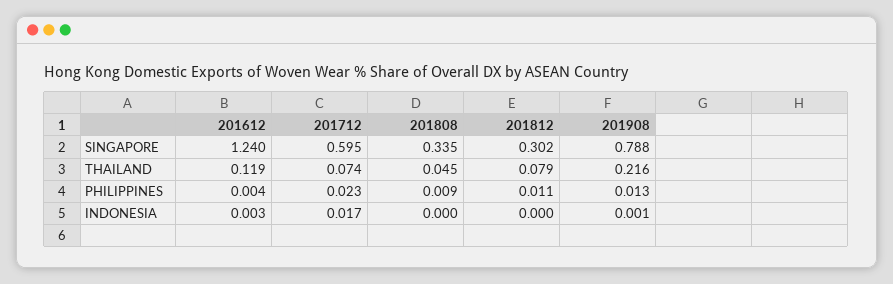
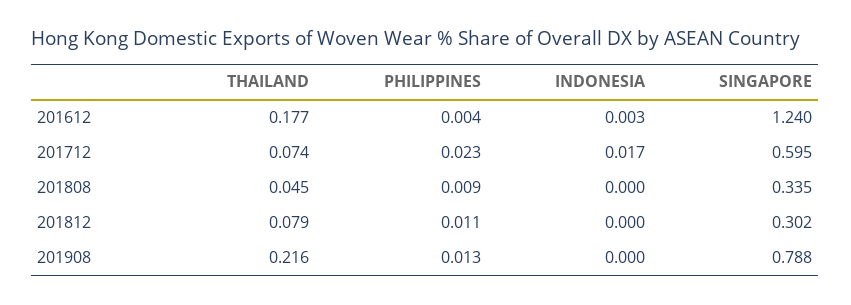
201612, THAILAND: 0.119 -> 0.177
201908, INDONESIA: 0.001 -> 0

